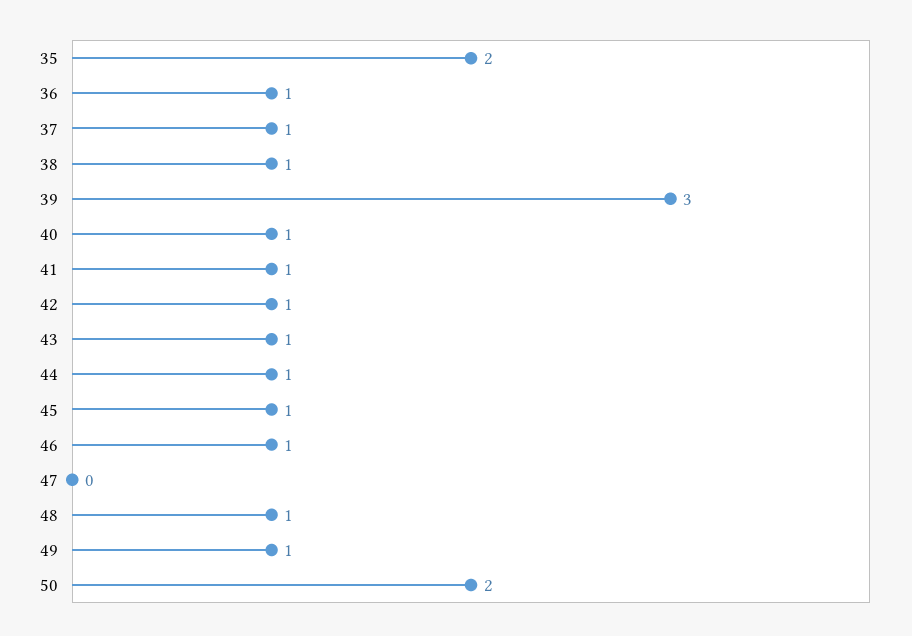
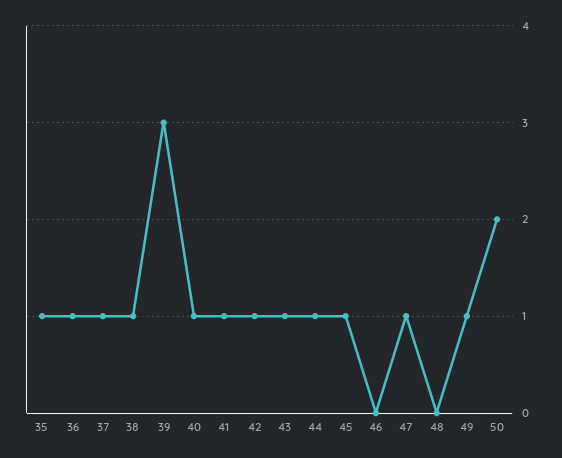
35: 2 -> 1
46: 1 -> 0
47: 0 -> 1
48: 1 -> 0

